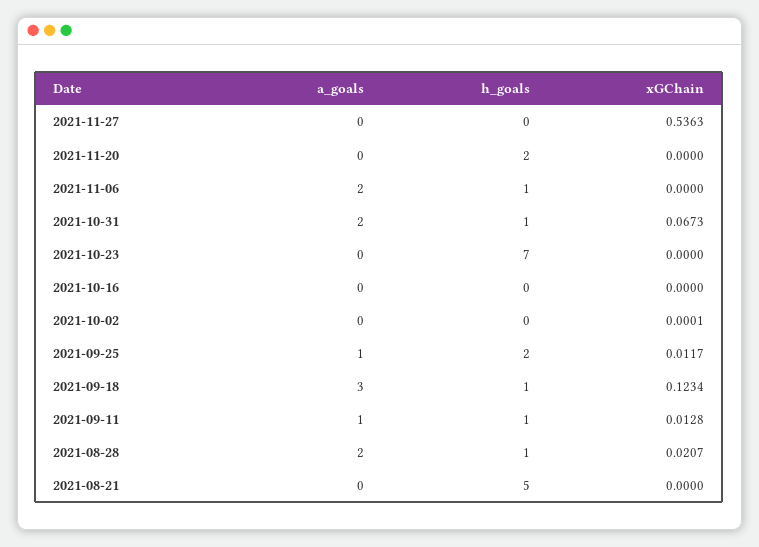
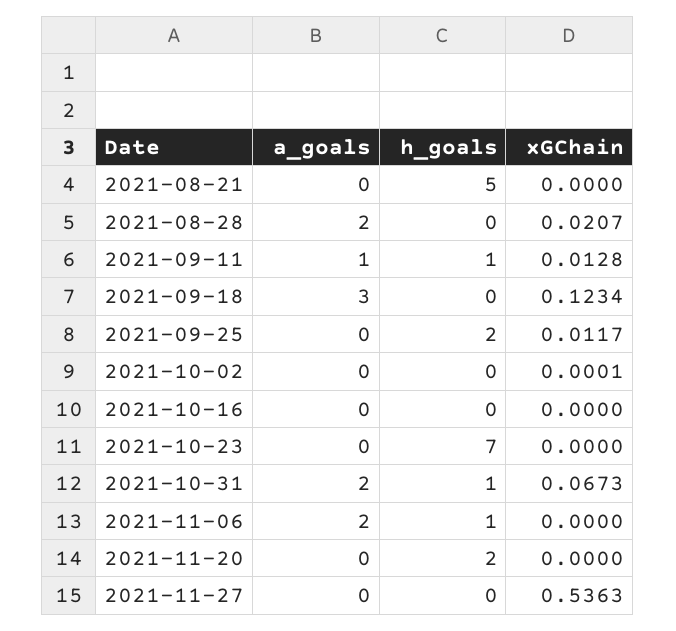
a_goals, 2021-09-25: 1 -> 0
h_goals, 2021-09-18: 1 -> 0
h_goals, 2021-08-28: 1 -> 0

